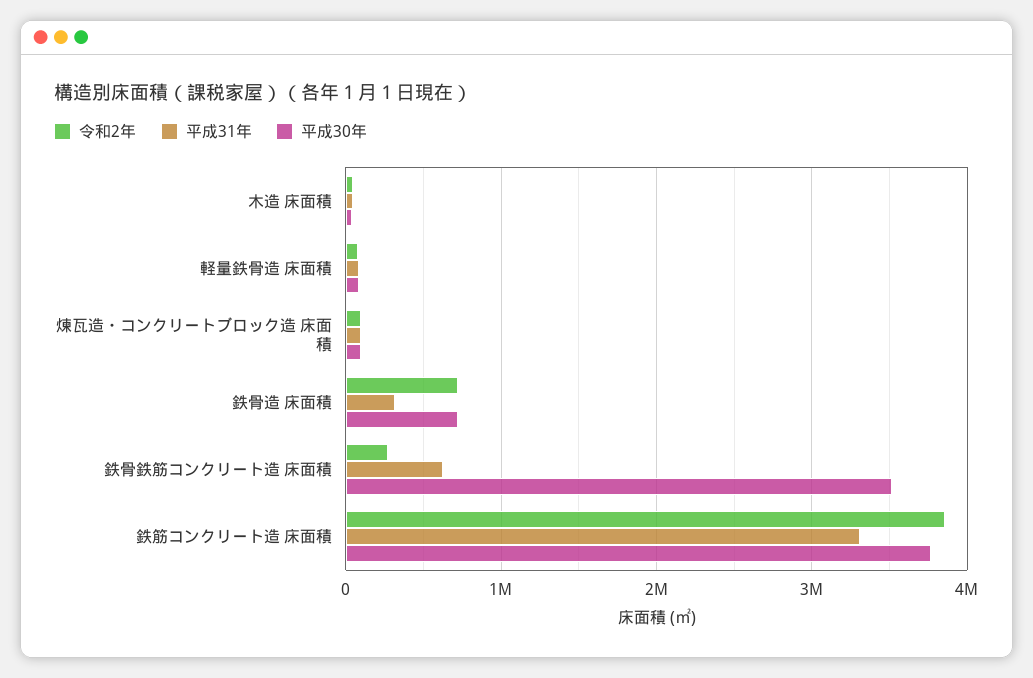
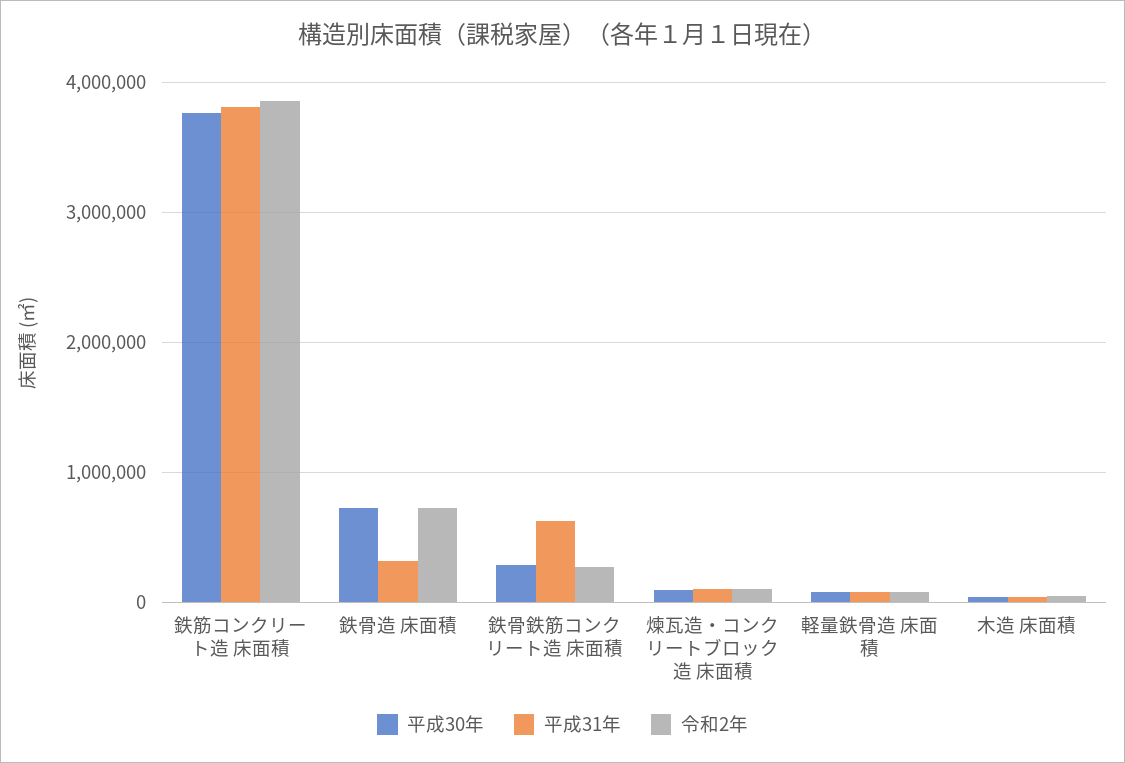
平成30年, 鉄骨鉄筋コンクリート造 床面積: 3500000 -> 300000
平成31年, 鉄筋コンクリート造 床面積: 3300000 -> 3800000

